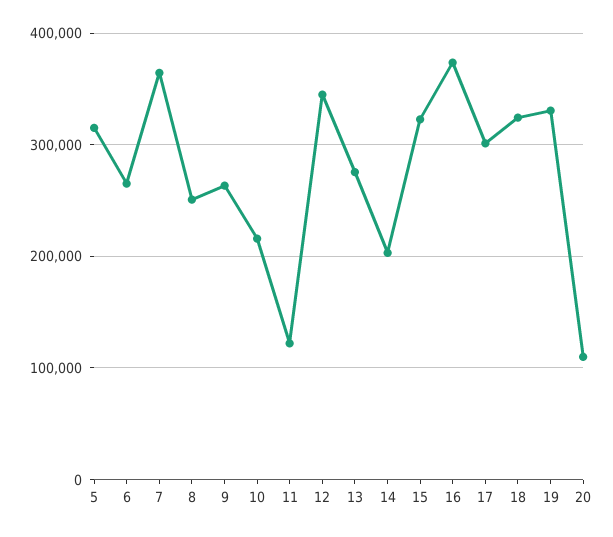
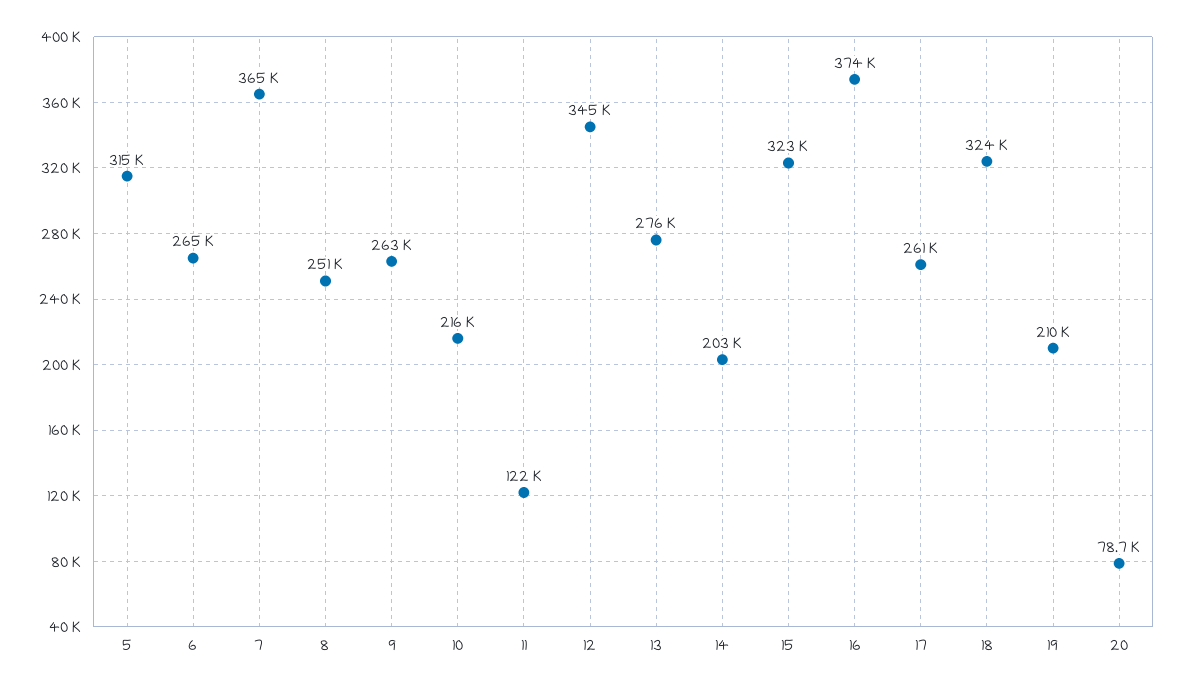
17: 300000 -> 261000
19: 330000 -> 210000
20: 110000 -> 78700

